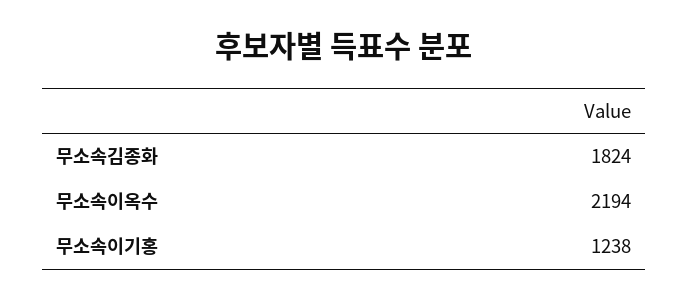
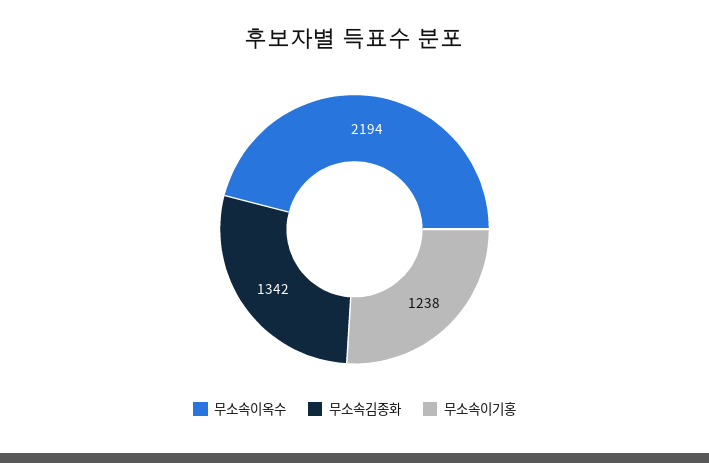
무소속김종화: 1824 -> 1342

